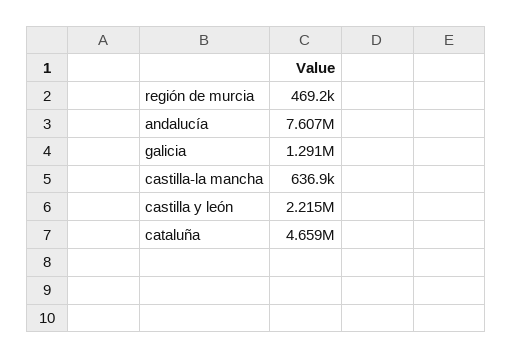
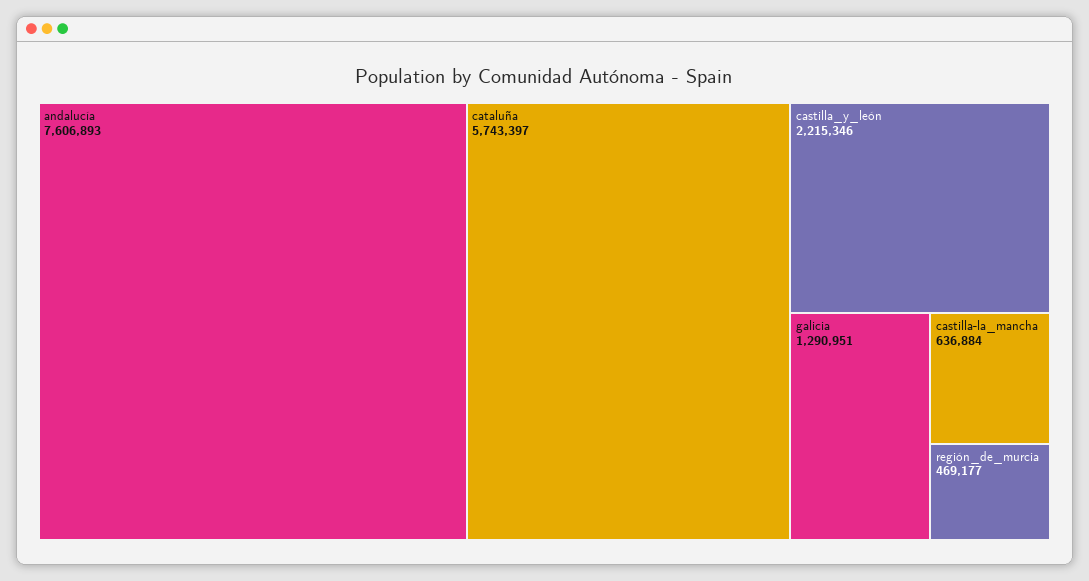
cataluña: 4659000 -> 5743397

